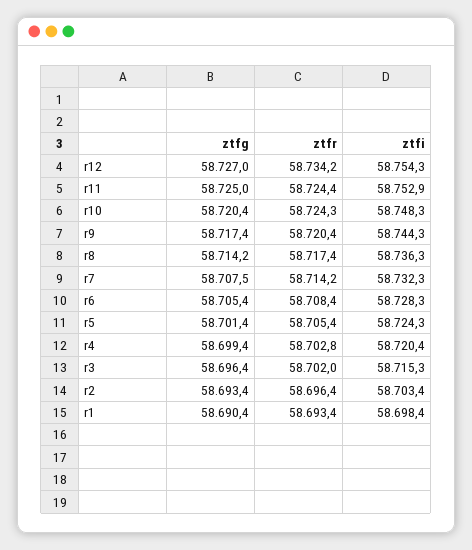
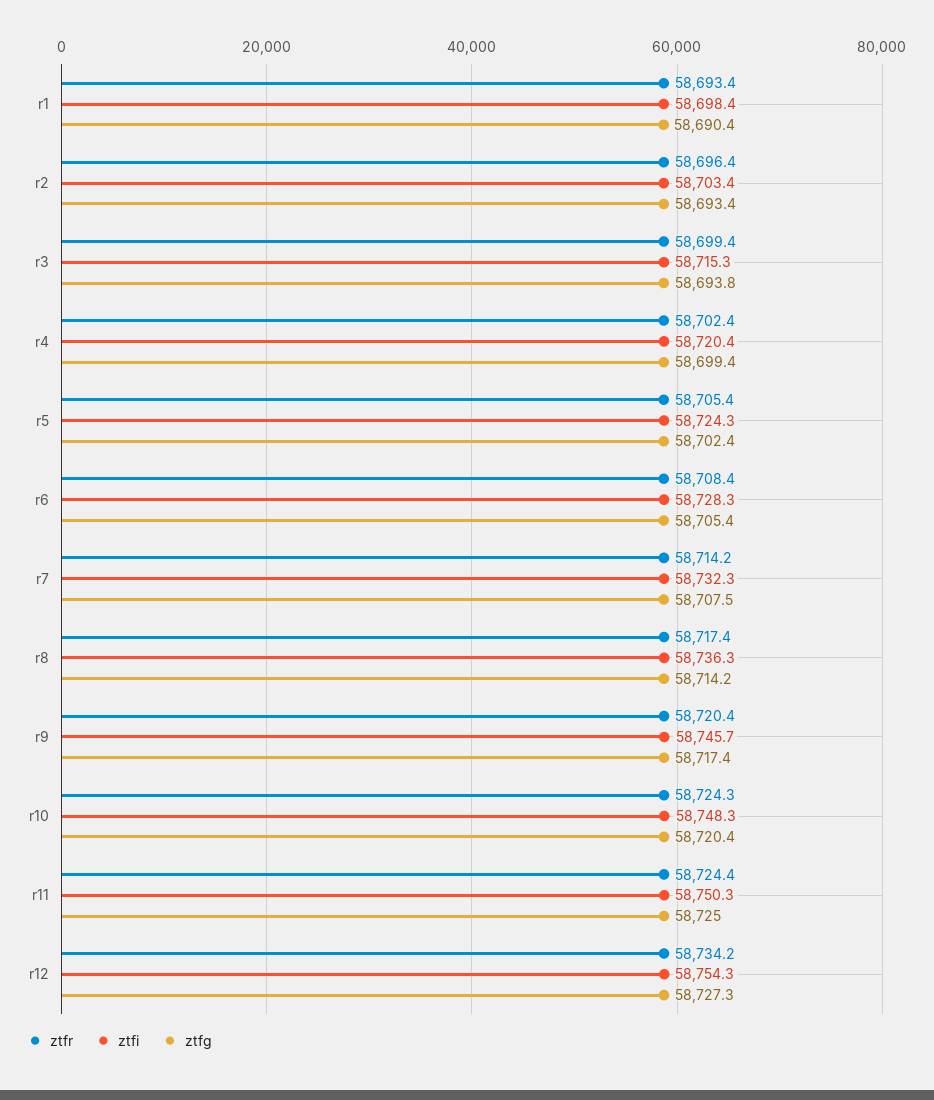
ztfg, r12: 58727 -> 58727.3
ztfi, r11: 58752.9 -> 58750.3
ztfi, r9: 58744.3 -> 58745.7
ztfg, r5: 58701.4 -> 58702.4
ztfr, r4: 58702.8 -> 58702.4
ztfg, r3: 58696.4 -> 58693.8
ztfr, r3: 58702 -> 58699.4

